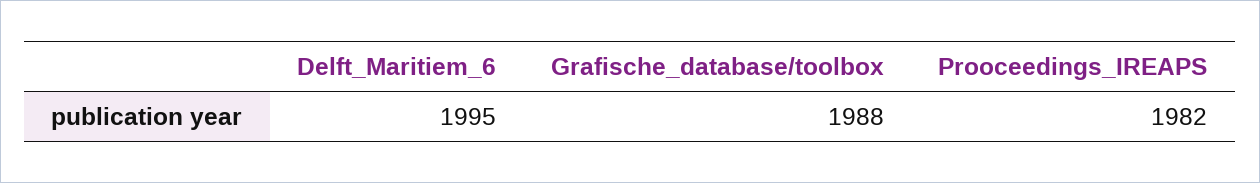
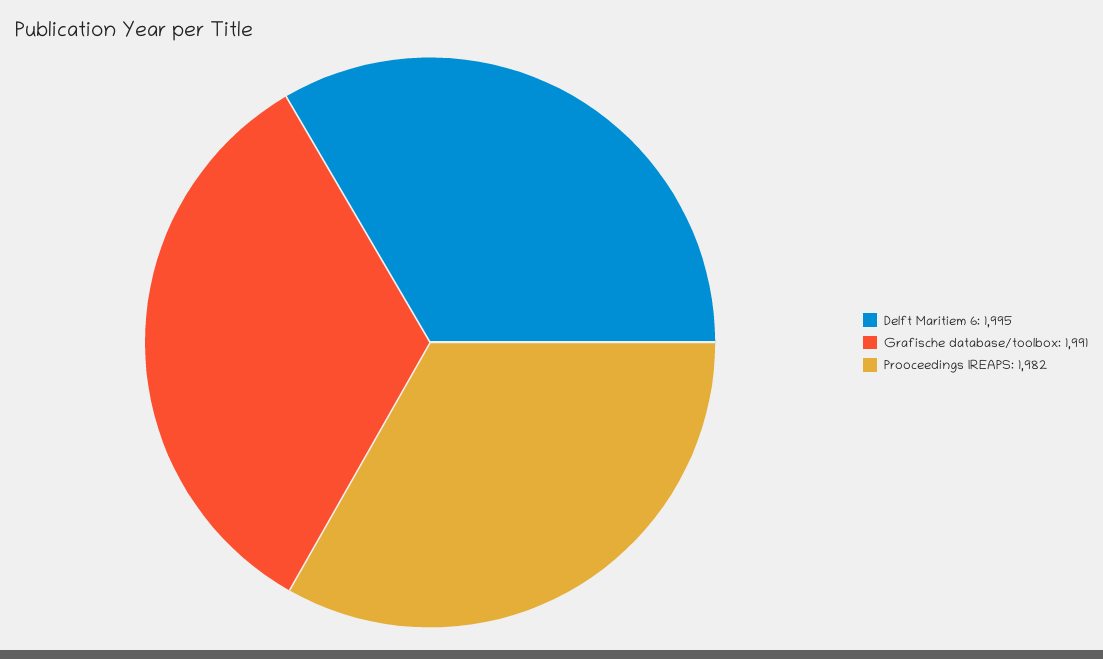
Grafische_database/toolbox: 1988 -> 1991

